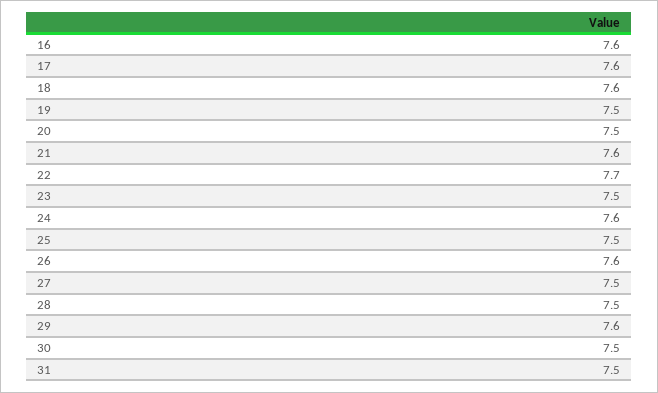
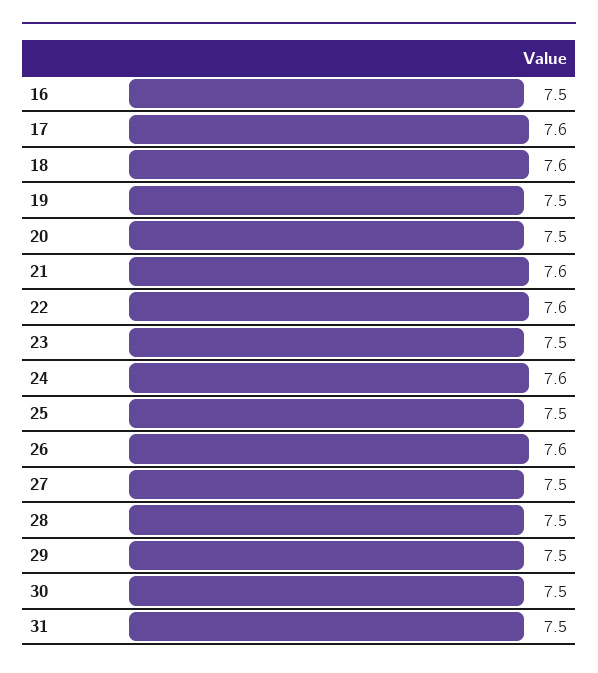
16: 7.6 -> 7.5
22: 7.7 -> 7.6
29: 7.6 -> 7.5

